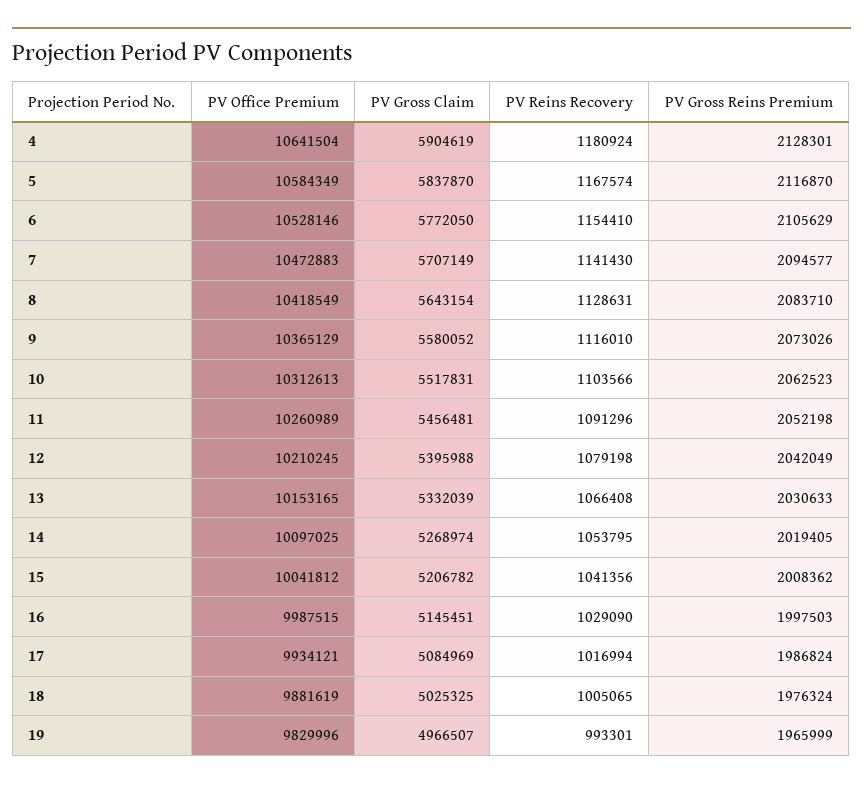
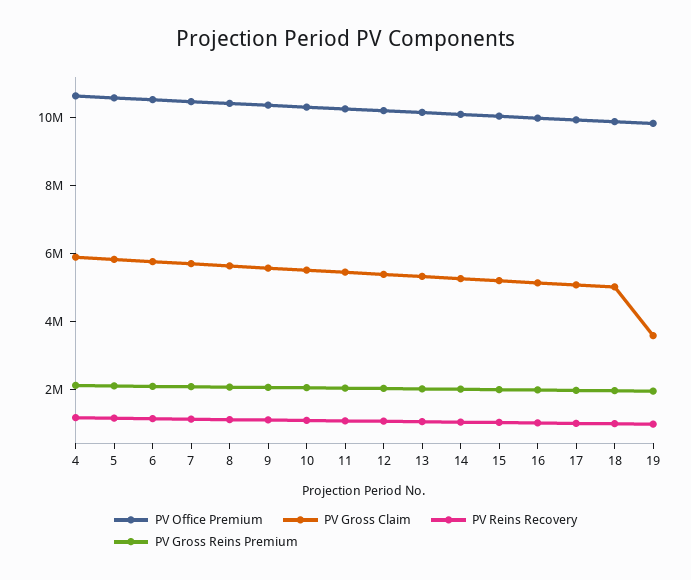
PV Gross Claim, 19: 4966507 -> 3500000

